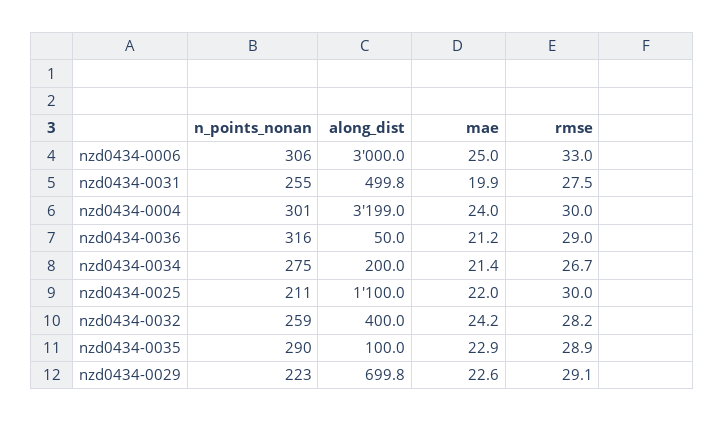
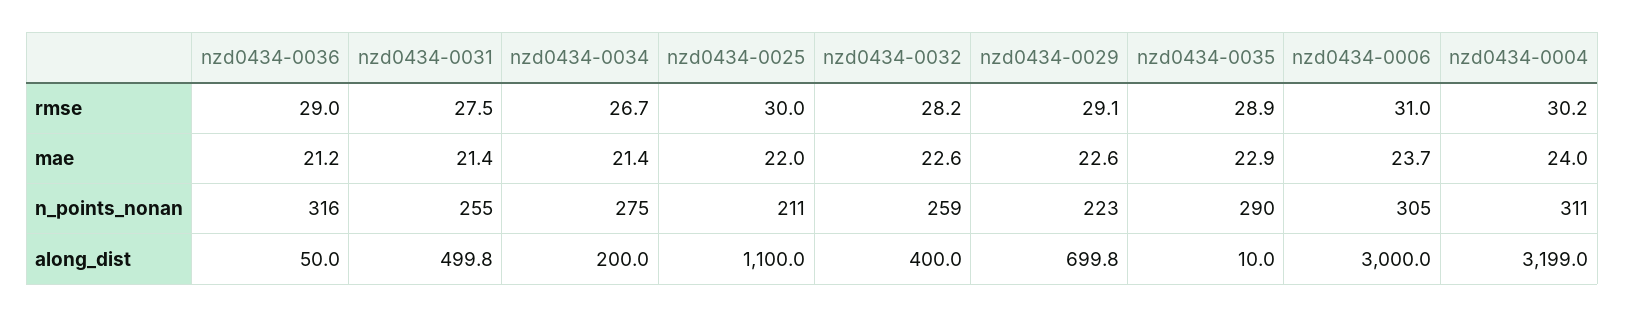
n_points_nonan, nzd0434-0006: 306 -> 305
mae, nzd0434-0006: 25 -> 23.7
rmse, nzd0434-0006: 33 -> 31
mae, nzd0434-0031: 19.9 -> 21.4
n_points_nonan, nzd0434-0004: 301 -> 311
rmse, nzd0434-0004: 30 -> 30.2
mae, nzd0434-0032: 24.2 -> 22.6
along_dist, nzd0434-0035: 100 -> 10

